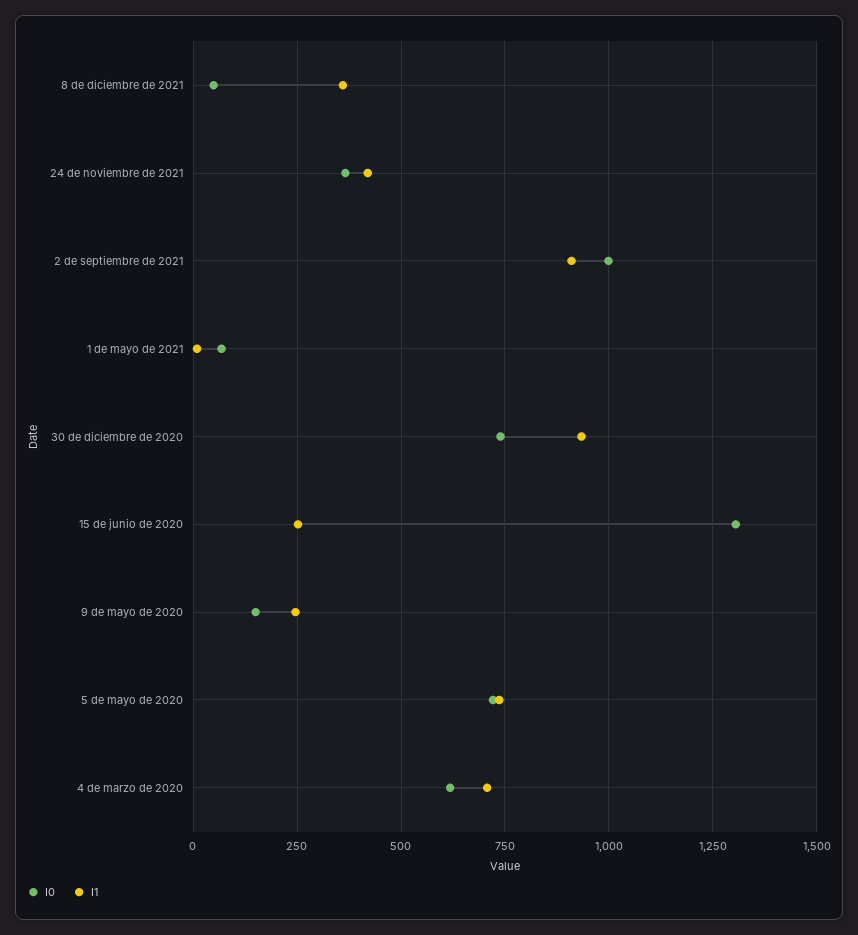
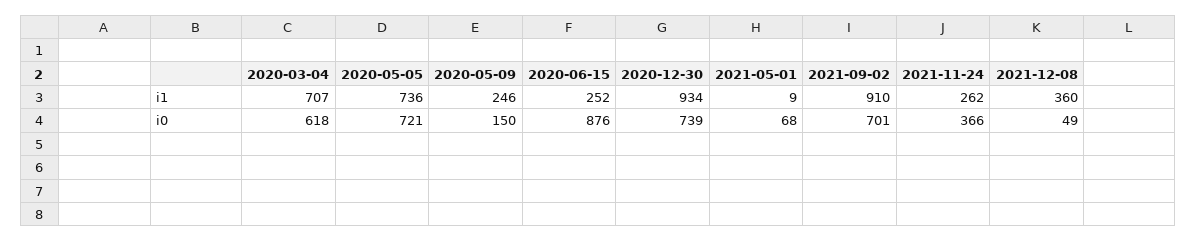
I1, 24 de noviembre de 2021: 425 -> 262
I0, 2 de septiembre de 2021: 1000 -> 701
I0, 15 de junio de 2020: 1300 -> 876

